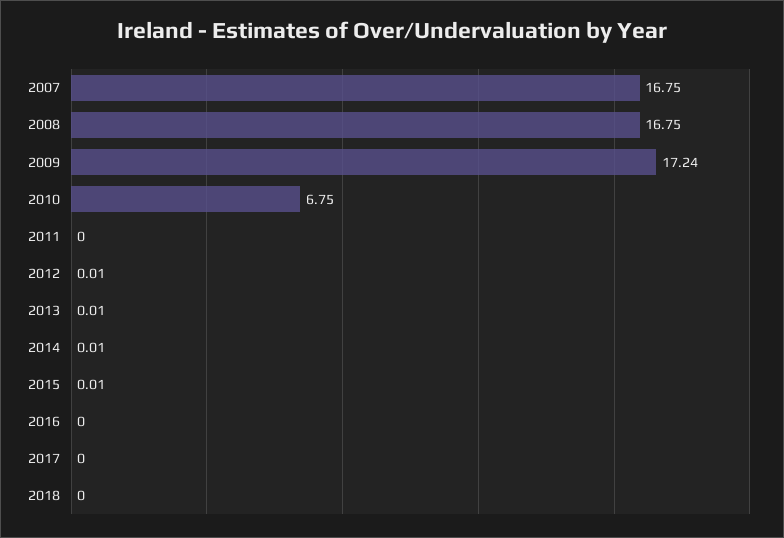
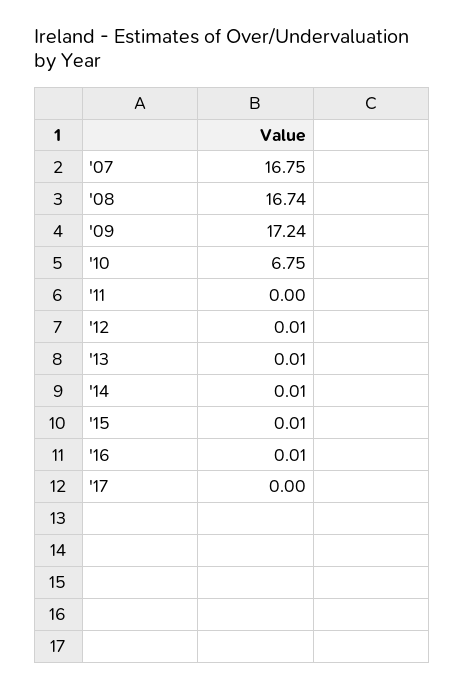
2008: 16.75 -> 16.74
2016: 0 -> 0.01
2018: 0 -> none

